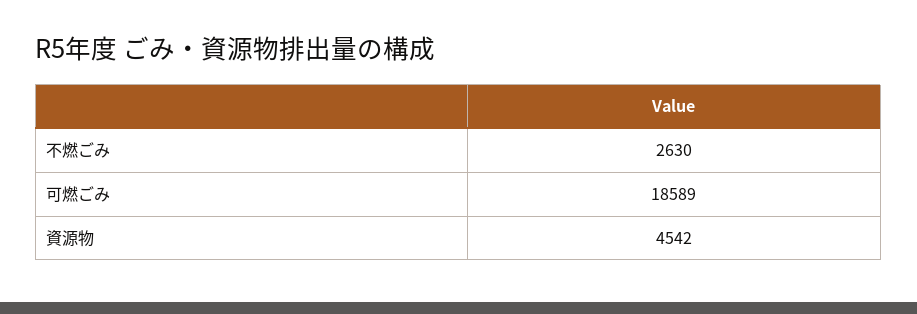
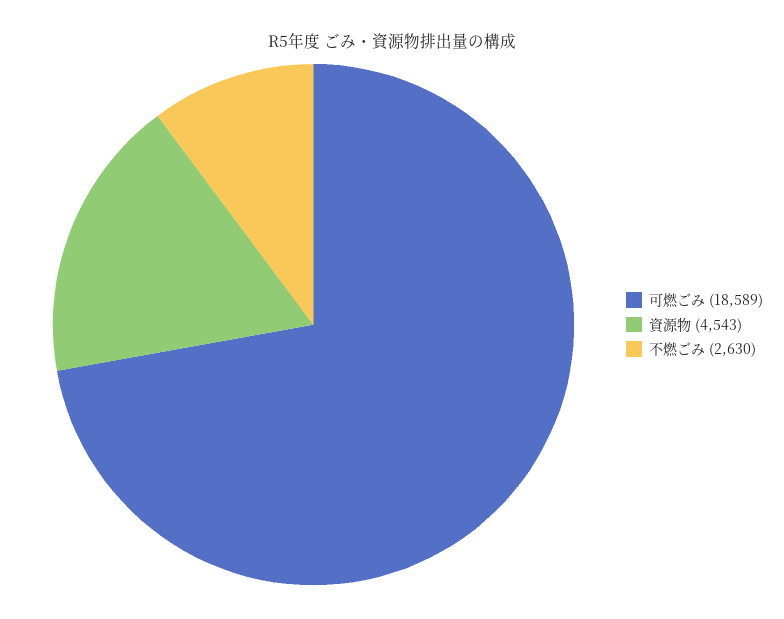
資源物: 4542 -> 4543

